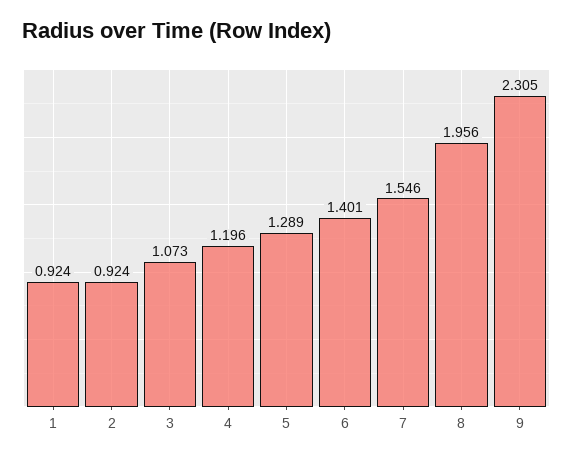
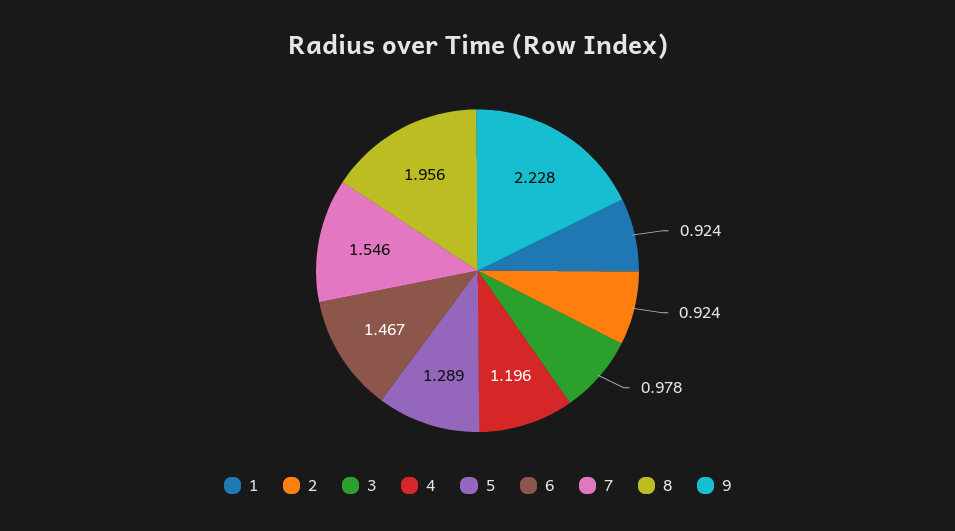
3: 1.073 -> 0.978
6: 1.401 -> 1.467
9: 2.305 -> 2.228

